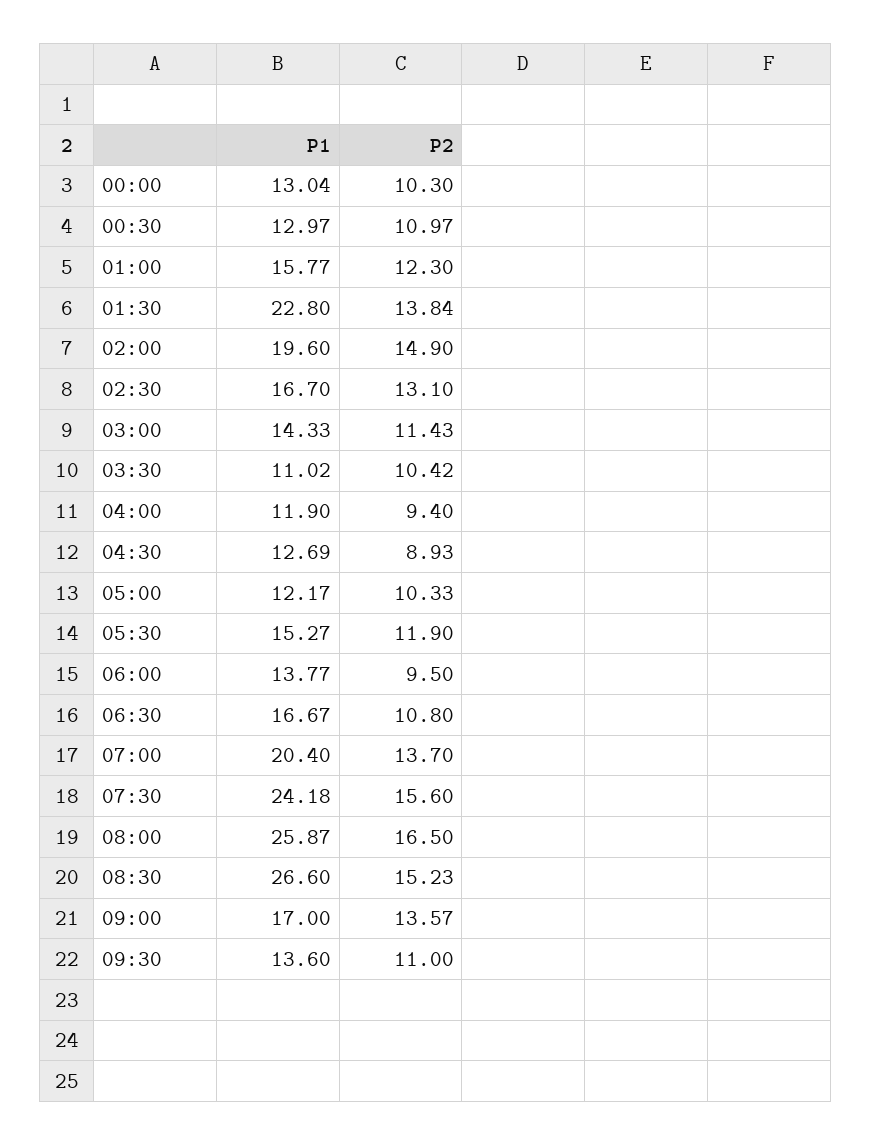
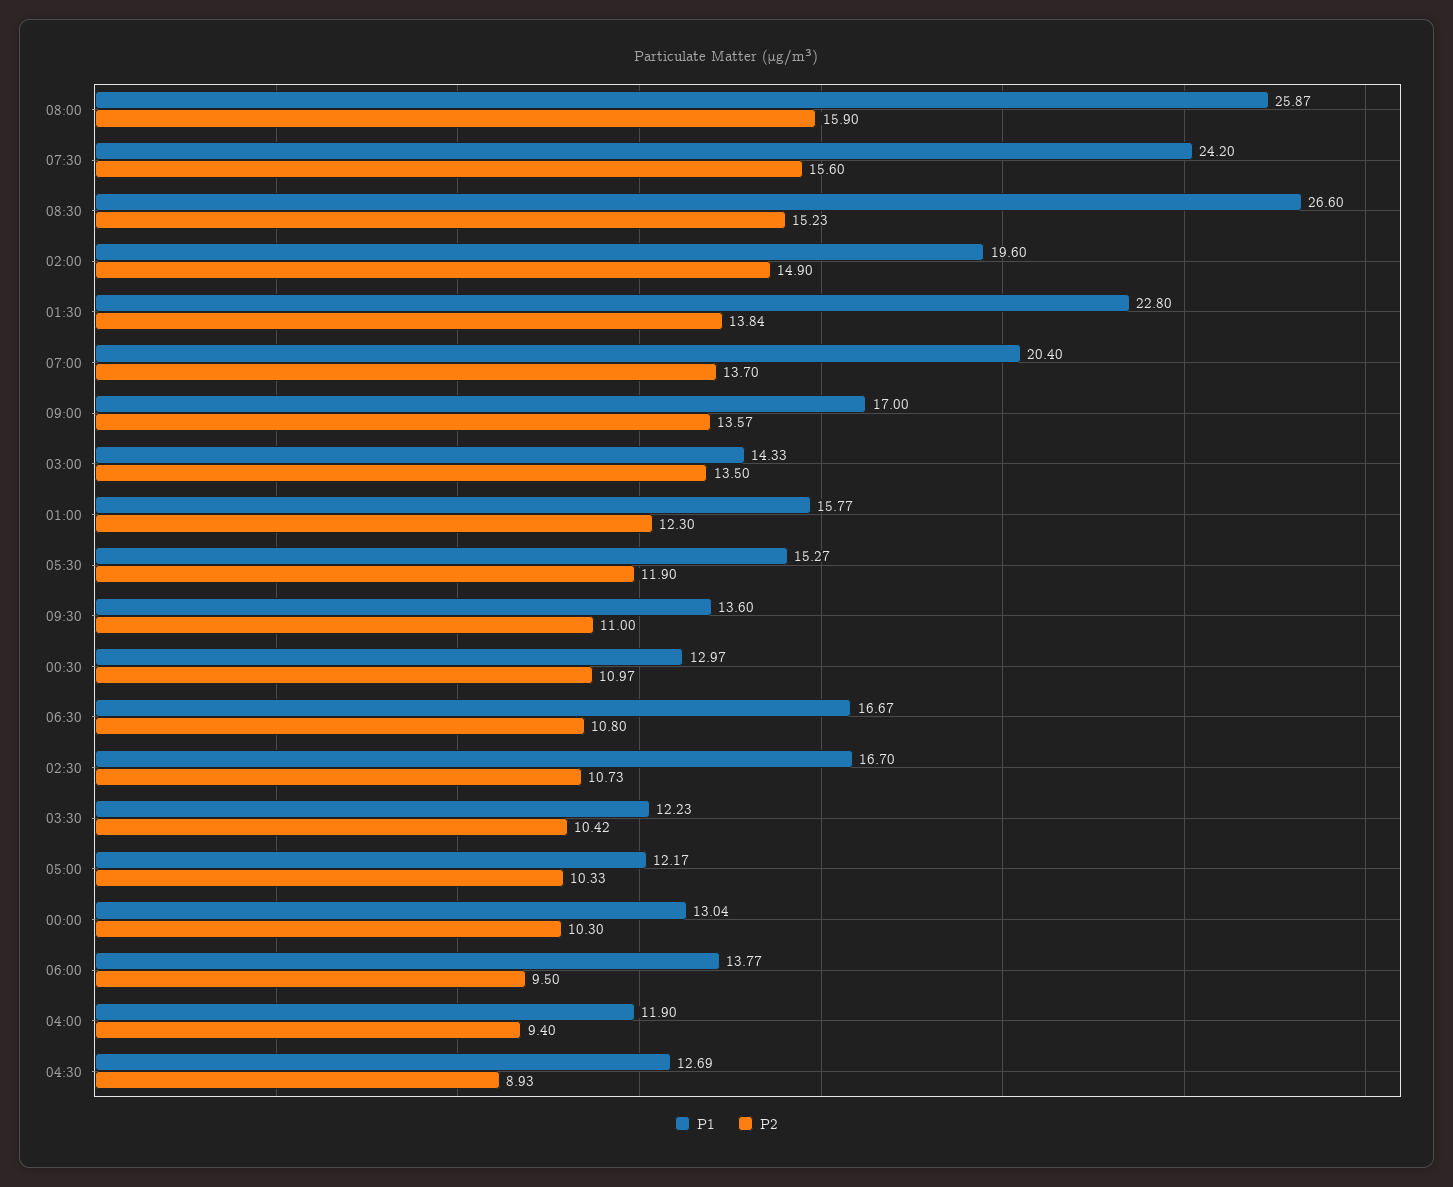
P2, 02:30: 13.1 -> 10.73
P2, 03:00: 11.43 -> 13.5
P1, 03:30: 11.02 -> 12.23
P1, 07:30: 24.18 -> 24.2
P2, 08:00: 16.5 -> 15.9

